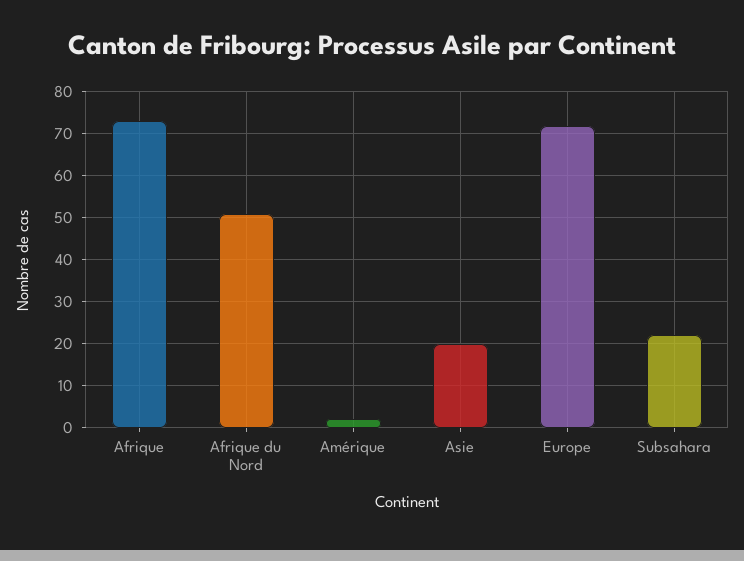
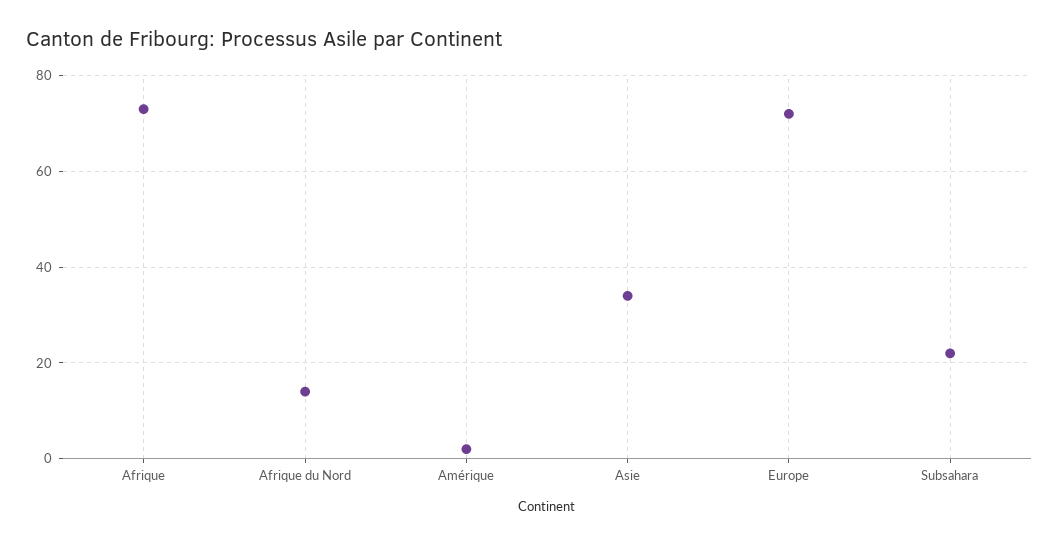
Afrique du Nord: 50 -> 15
Asie: 20 -> 35

